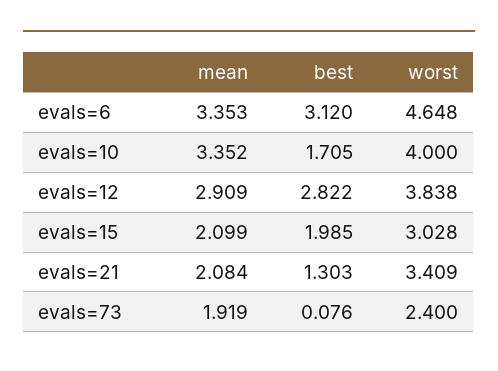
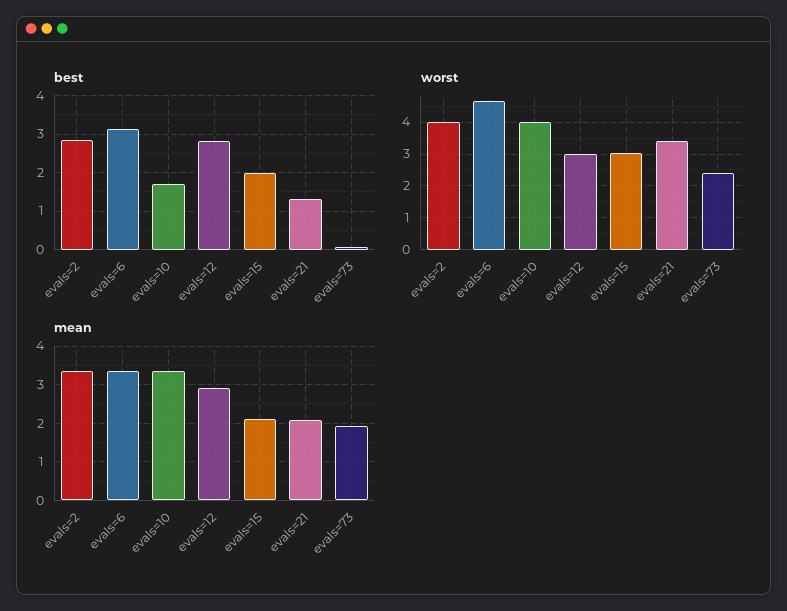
worst, evals=12: 3.838 -> 3
best, evals=2: none -> 2.8
worst, evals=2: none -> 4
mean, evals=2: none -> 3.4

